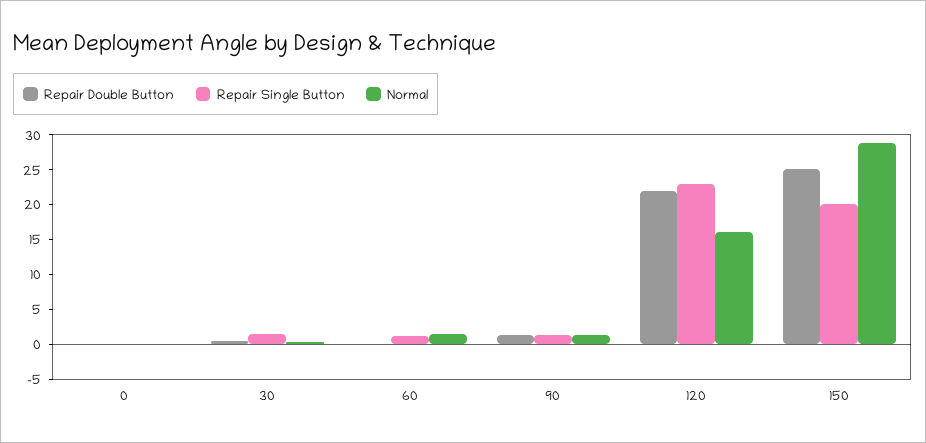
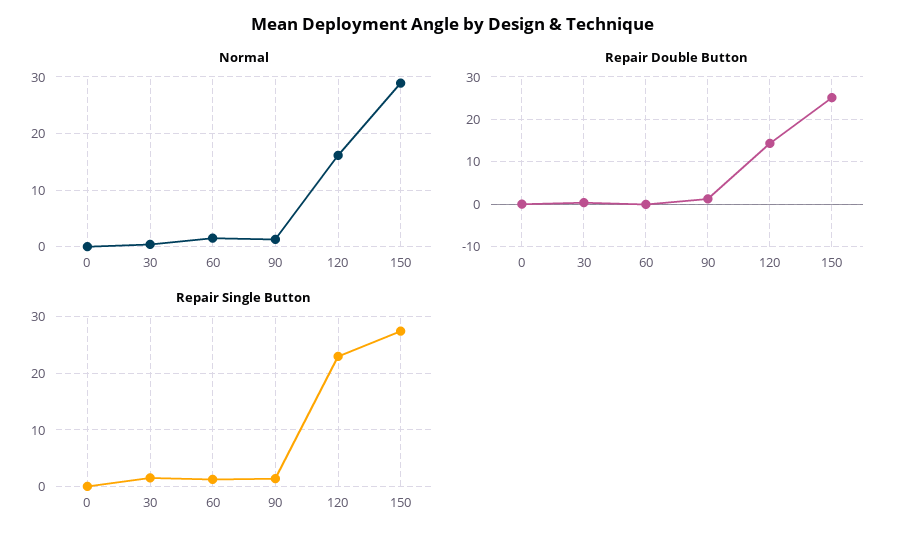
Repair Double Button, 120: 22.5 -> 14
Repair Single Button, 150: 20 -> 28

